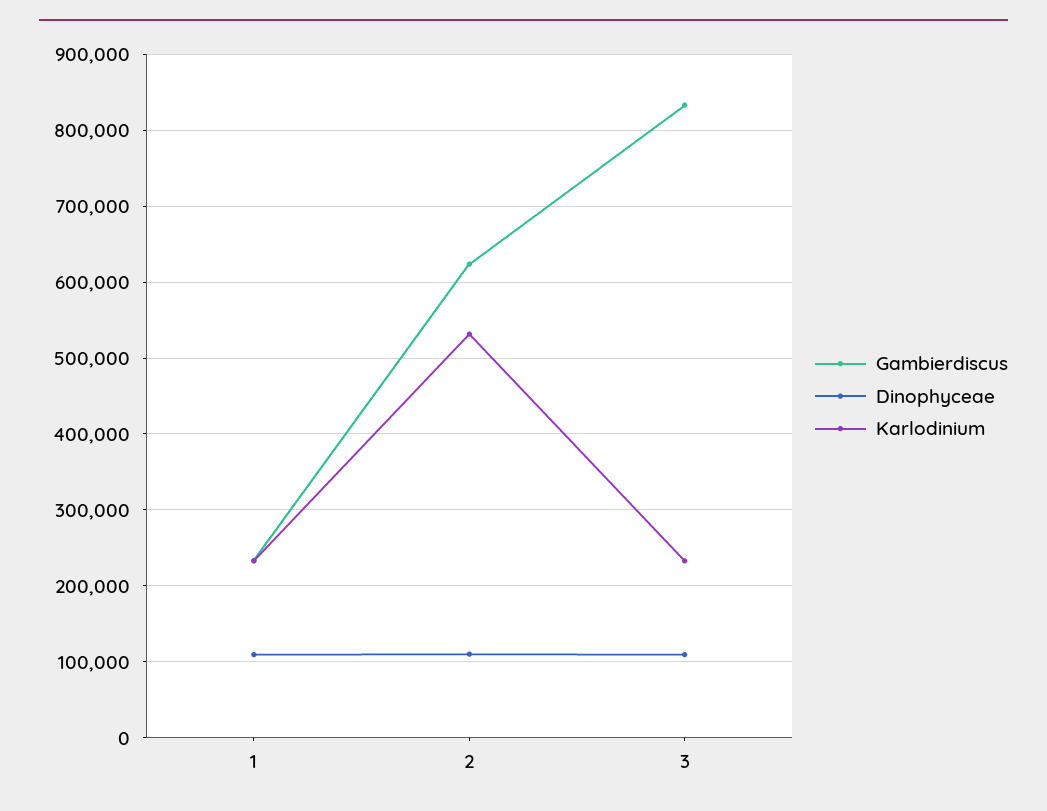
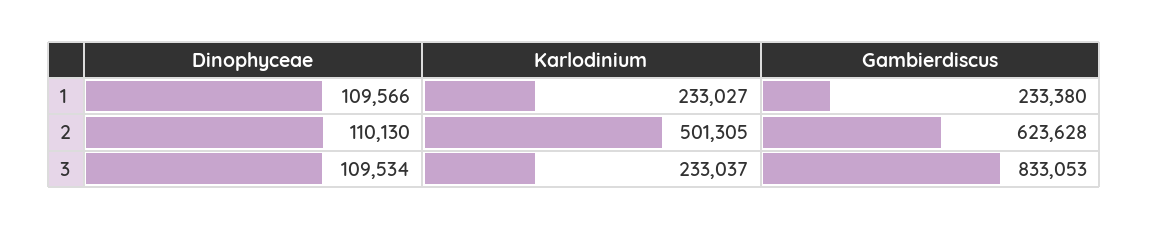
Karlodinium, 2: 530000 -> 501305

